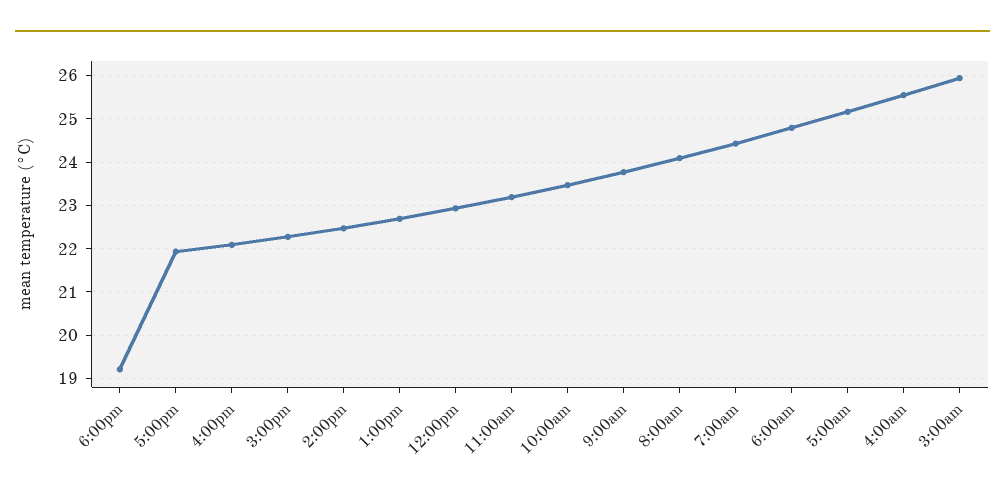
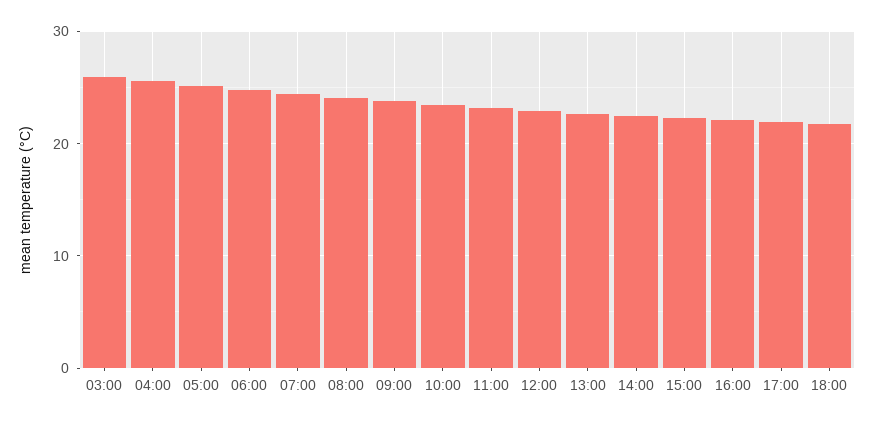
6:00pm: 19.2 -> 22

